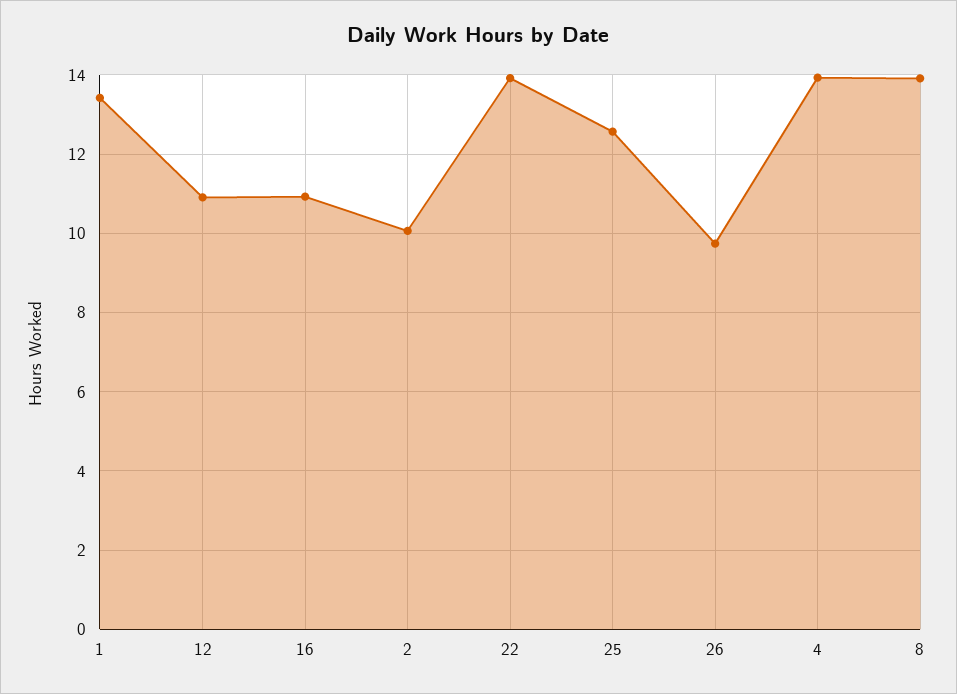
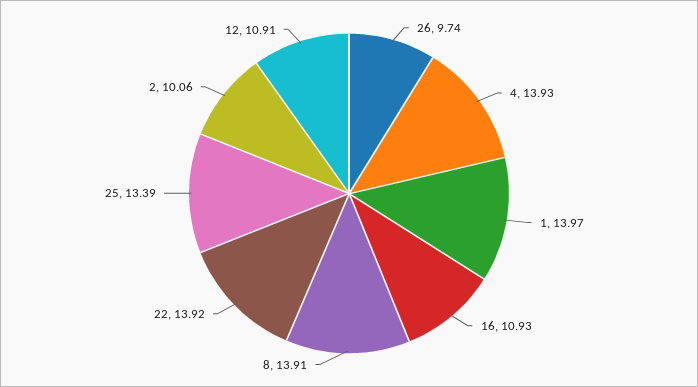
1: 13.4 -> 13.97
25: 12.6 -> 13.39

